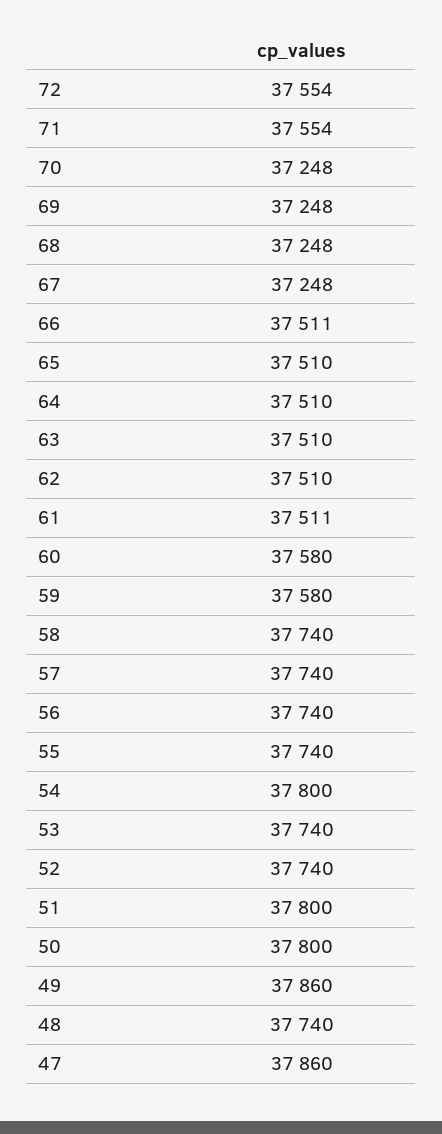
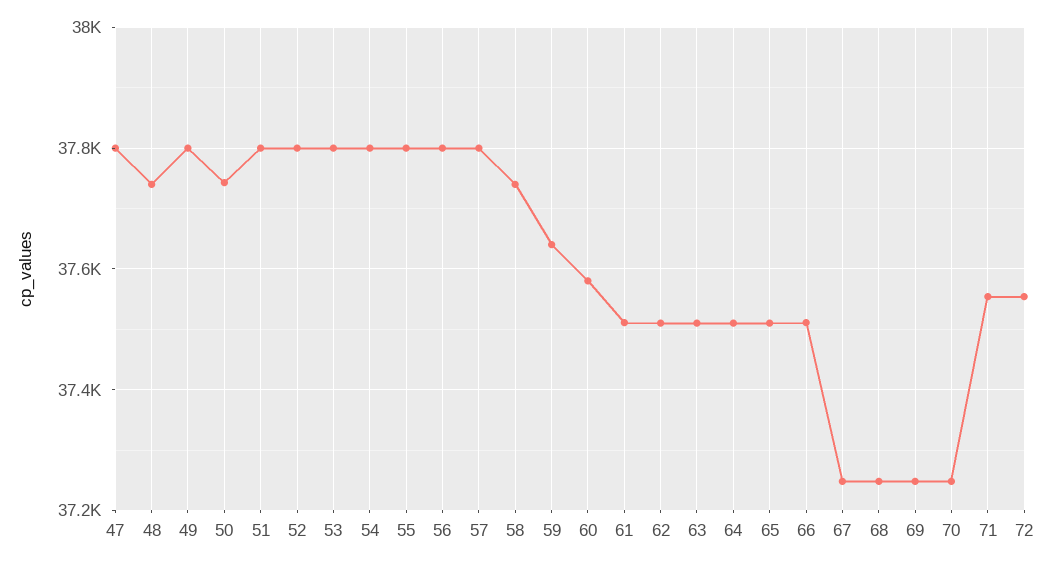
59: 37580 -> 37640
57: 37740 -> 37800
56: 37740 -> 37800
55: 37740 -> 37800
53: 37740 -> 37800
52: 37740 -> 37800
50: 37800 -> 37740
49: 37860 -> 37800
47: 37860 -> 37800

